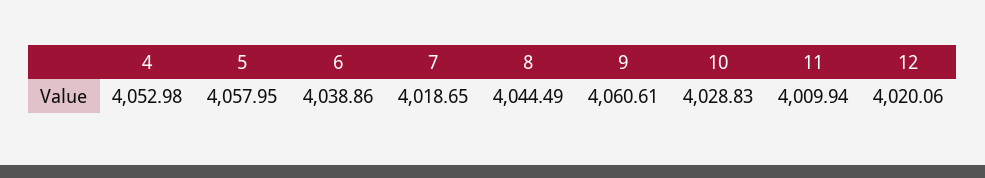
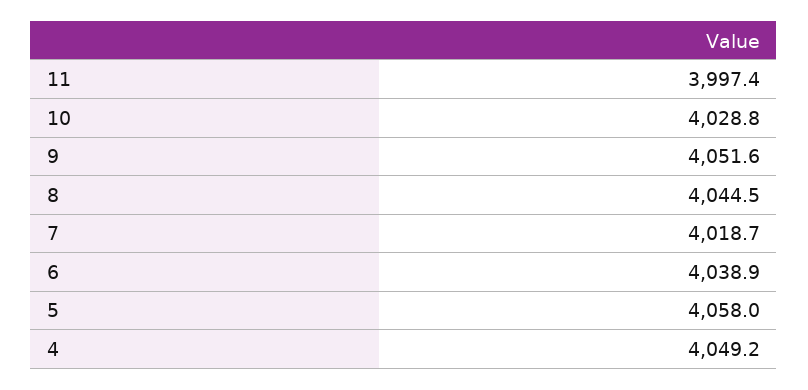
4: 4052.98 -> 4049.2
9: 4060.61 -> 4051.6
11: 4009.94 -> 3997.4
12: 4020.06 -> none

